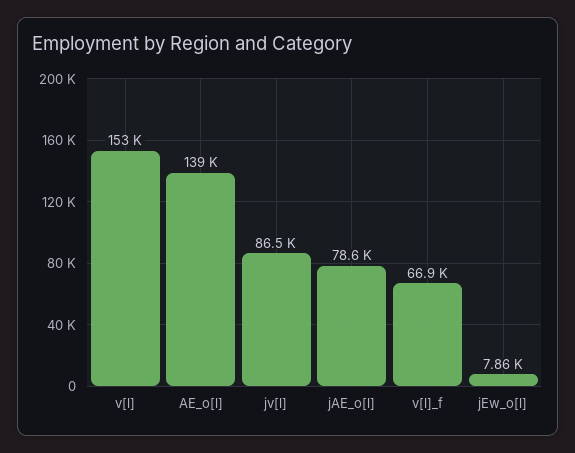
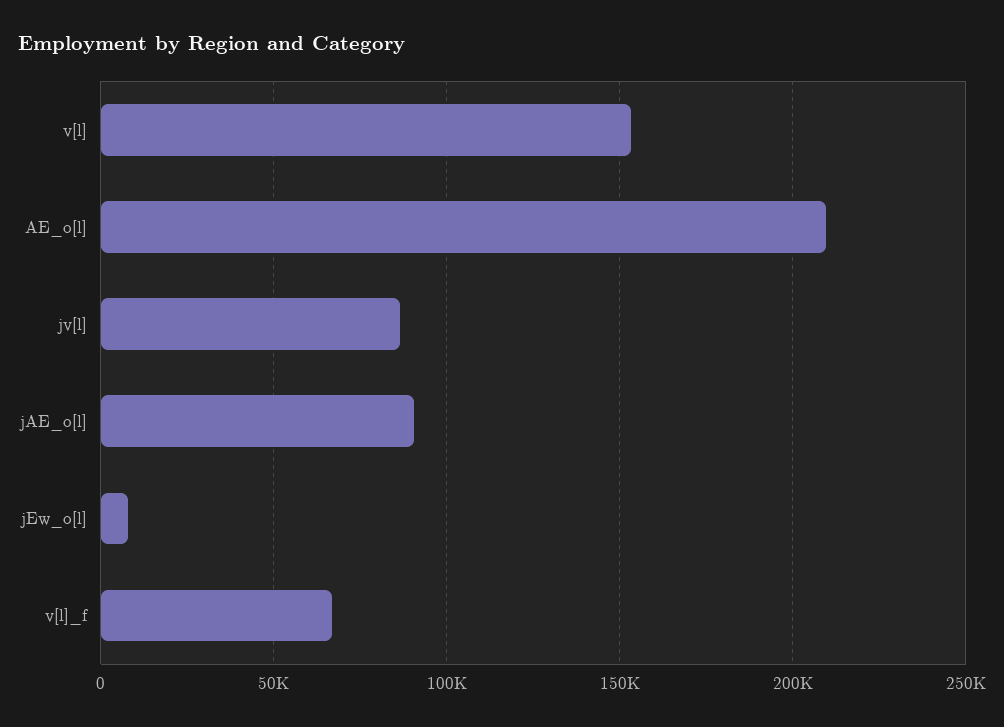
AE_o[l]: 139000 -> 210000
jAE_o[l]: 78600 -> 90000

